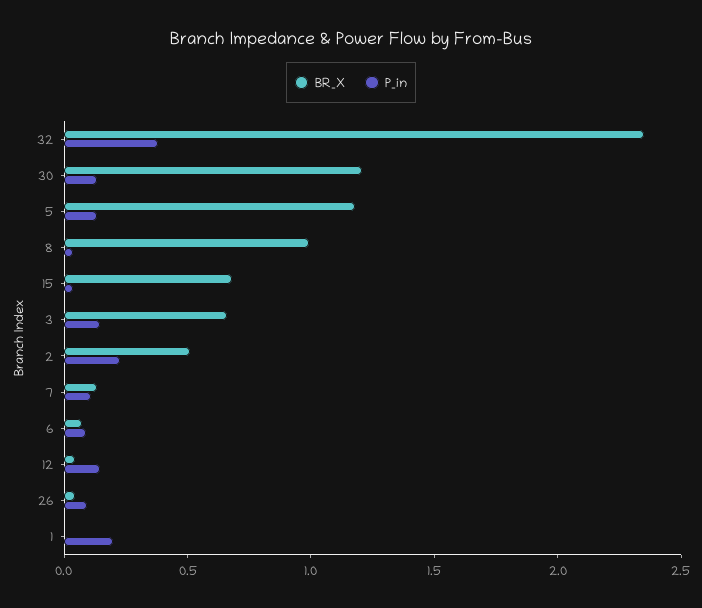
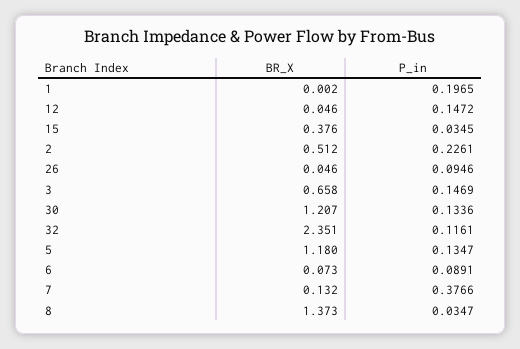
P_in, 32: 0.4 -> 0.1161
BR_X, 8: 1 -> 1.373
BR_X, 15: 0.7 -> 0.376
P_in, 7: 0.1 -> 0.3766

